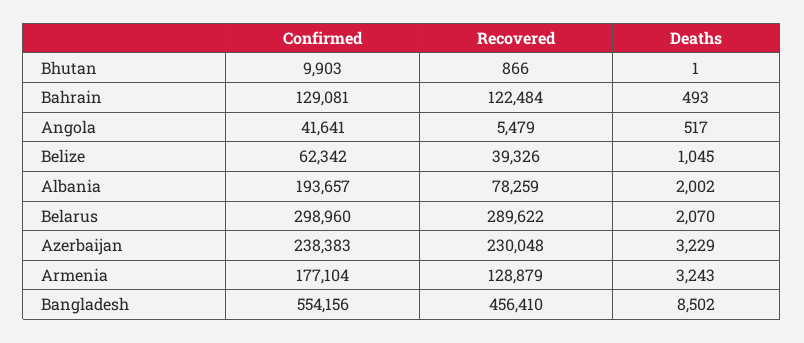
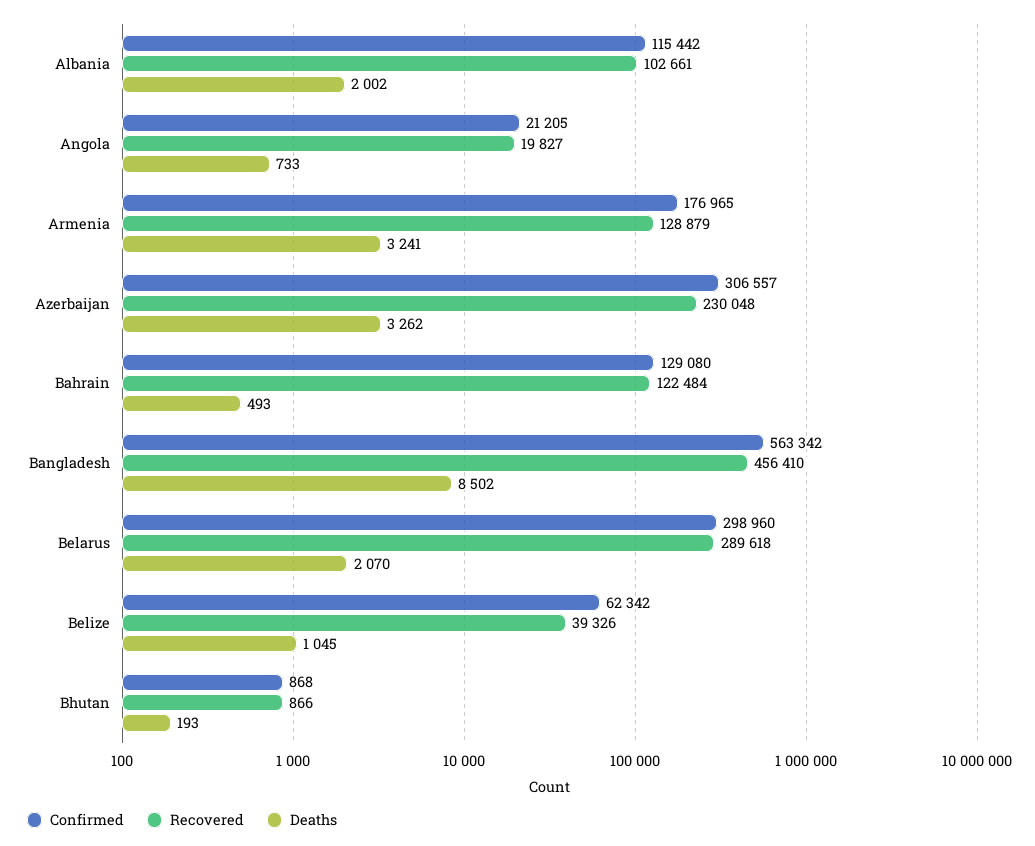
Confirmed, Bhutan: 9903 -> 868
Deaths, Bhutan: 1 -> 193
Confirmed, Bahrain: 129081 -> 129080
Confirmed, Angola: 41641 -> 21205
Recovered, Angola: 5479 -> 19827
Deaths, Angola: 517 -> 733
Confirmed, Albania: 193657 -> 115442
Recovered, Albania: 78259 -> 102661
Recovered, Belarus: 289622 -> 289618
Confirmed, Azerbaijan: 238383 -> 306557
Deaths, Azerbaijan: 3229 -> 3262
Confirmed, Armenia: 177104 -> 176965
Deaths, Armenia: 3243 -> 3241
Confirmed, Bangladesh: 554156 -> 563342

